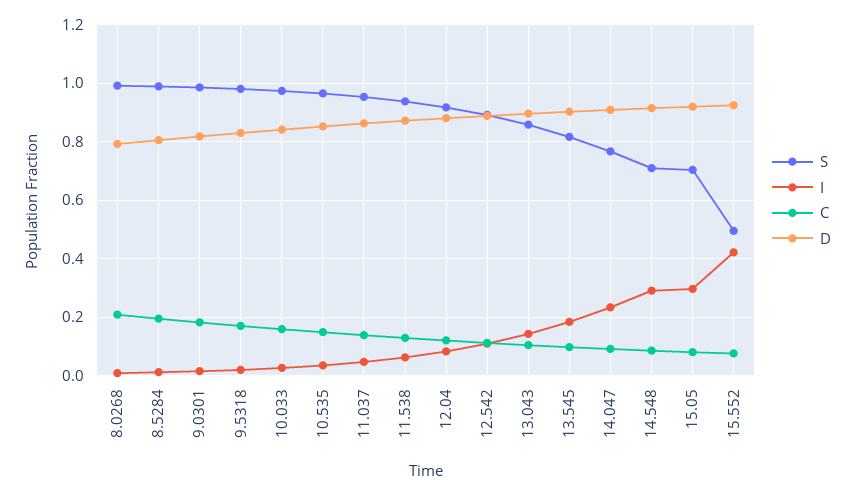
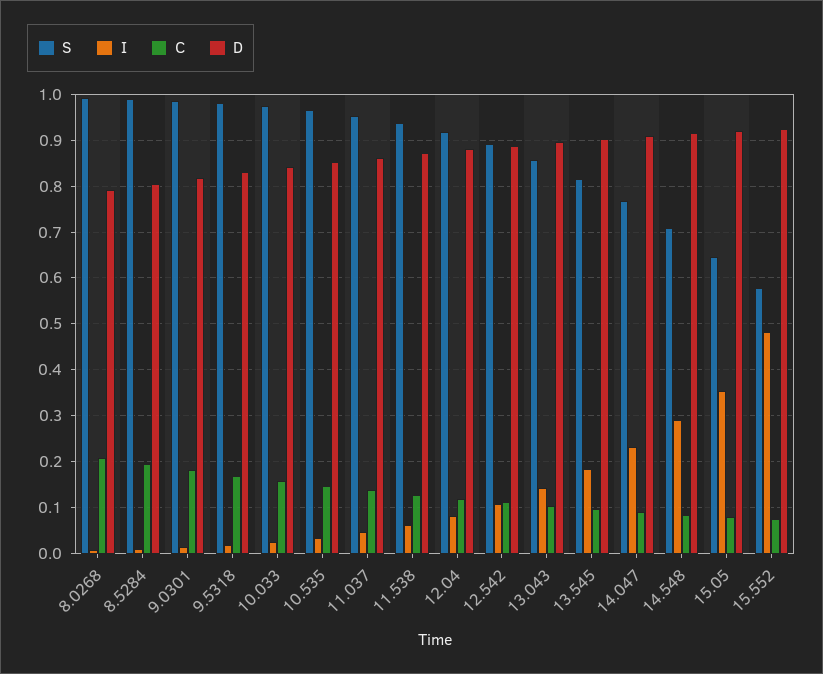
S, 15.05: 0.7 -> 0.64
I, 15.05: 0.3 -> 0.36
S, 15.552: 0.5 -> 0.58
I, 15.552: 0.425 -> 0.48

